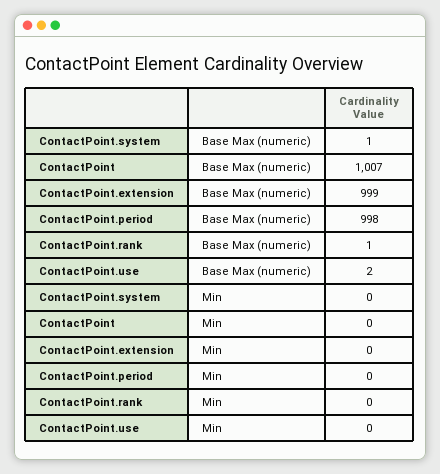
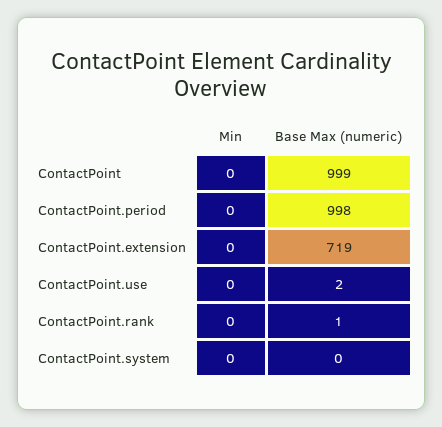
ContactPoint.system, Base Max (numeric): 1 -> 0
ContactPoint, Base Max (numeric): 1007 -> 999
ContactPoint.extension, Base Max (numeric): 999 -> 719

